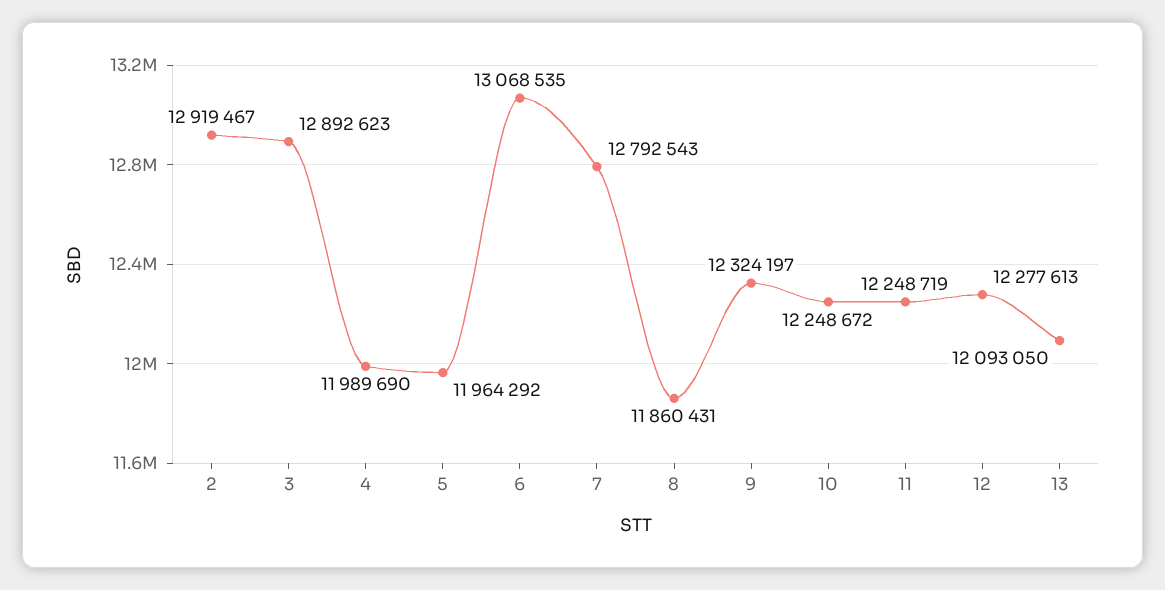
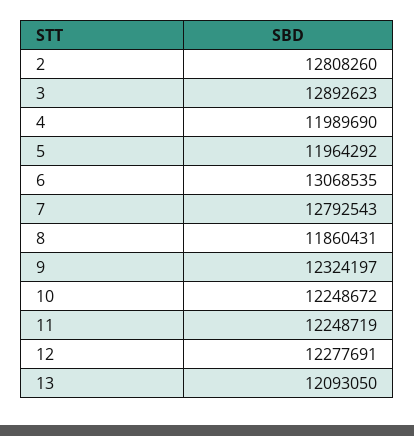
2: 12919467 -> 12808260
12: 12277613 -> 12277691

